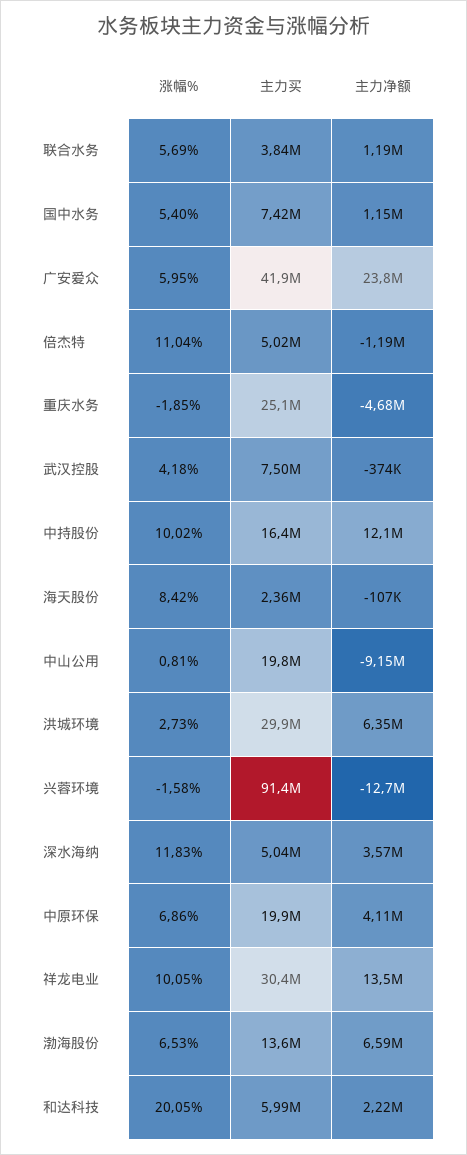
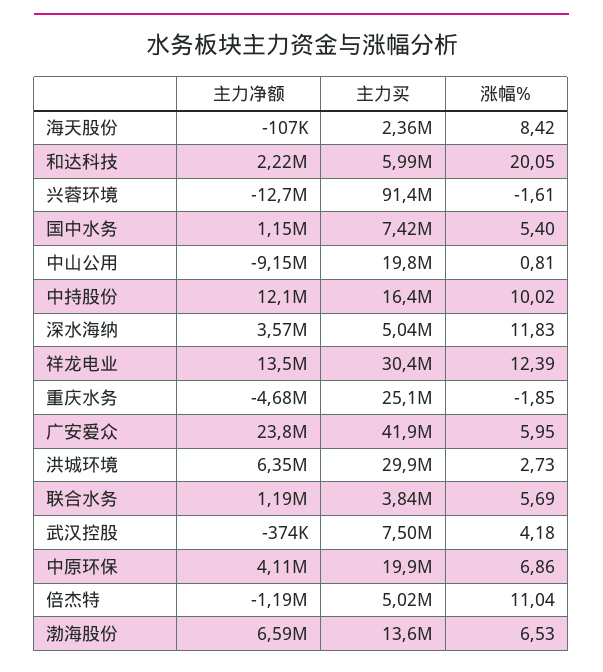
涨幅%, 兴蓉环境: -1.58 -> -1.61
涨幅%, 祥龙电业: 10.05 -> 12.39

